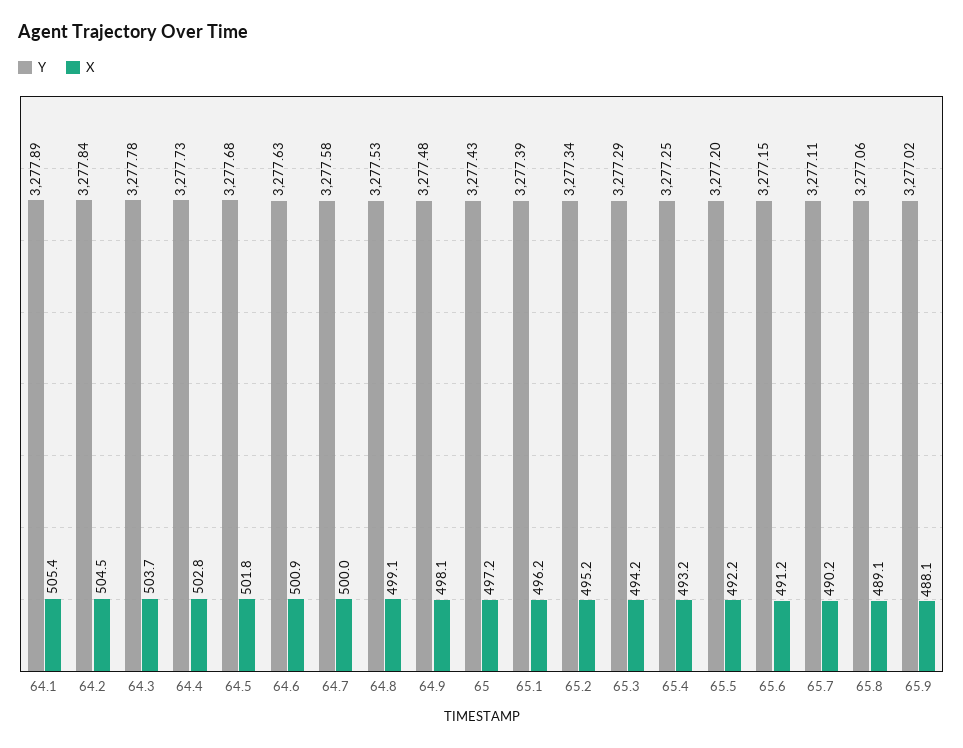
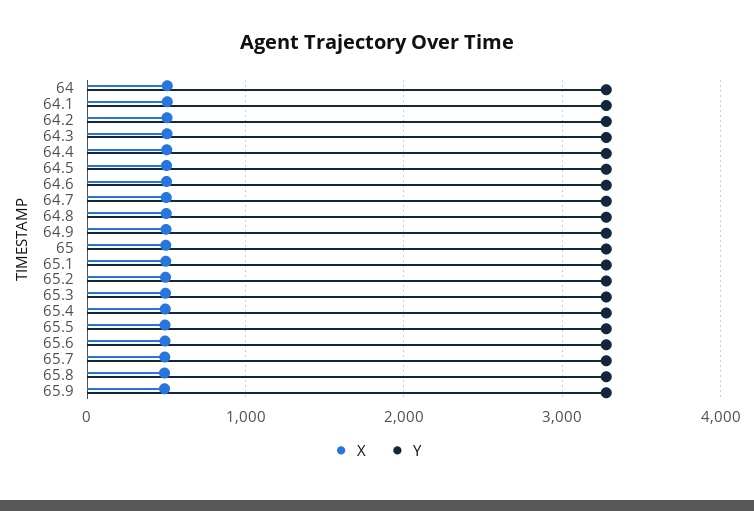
X, 64: none -> 500
Y, 64: none -> 3300

